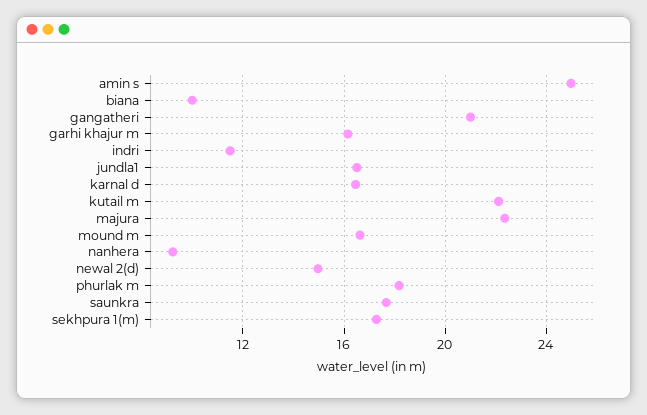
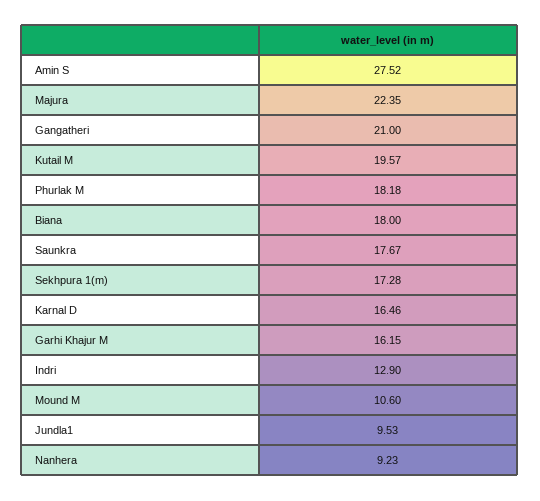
amin s: 25 -> 27.52
biana: 10 -> 18
indri: 11.5 -> 12.9
jundla1: 16.5 -> 9.53
kutail m: 22 -> 19.57
mound m: 16.5 -> 10.6
newal 2(d): 15 -> none

